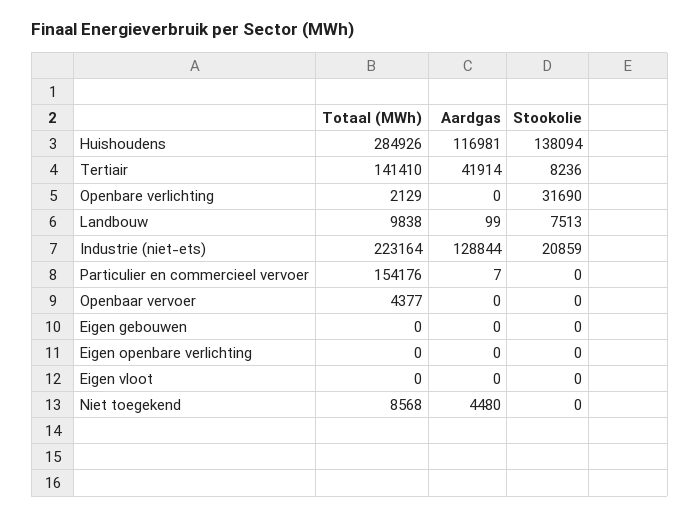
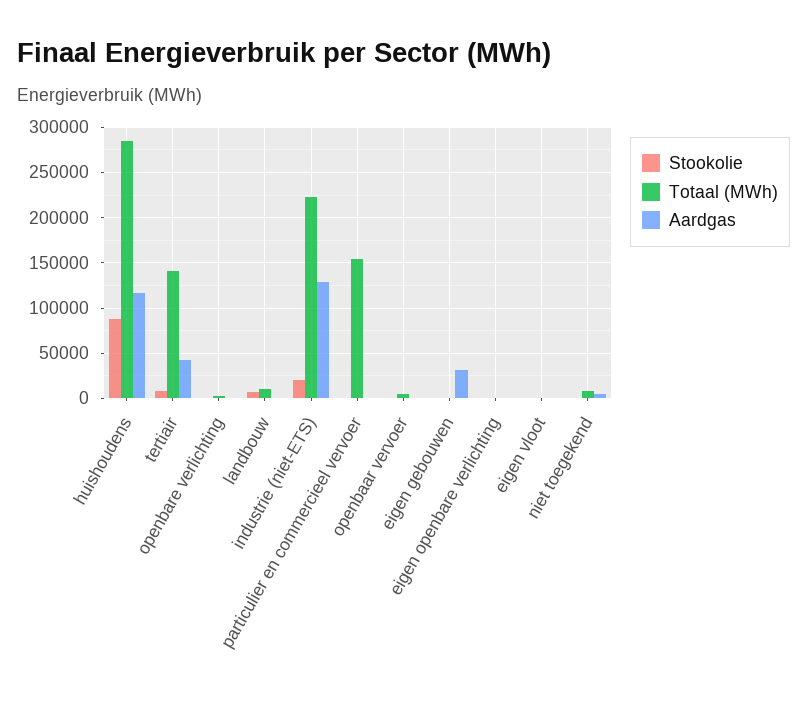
Stookolie, Huishoudens: 138094 -> 90000
Stookolie, Openbare verlichting: 31690 -> 0
Aardgas, Eigen gebouwen: 0 -> 30000

